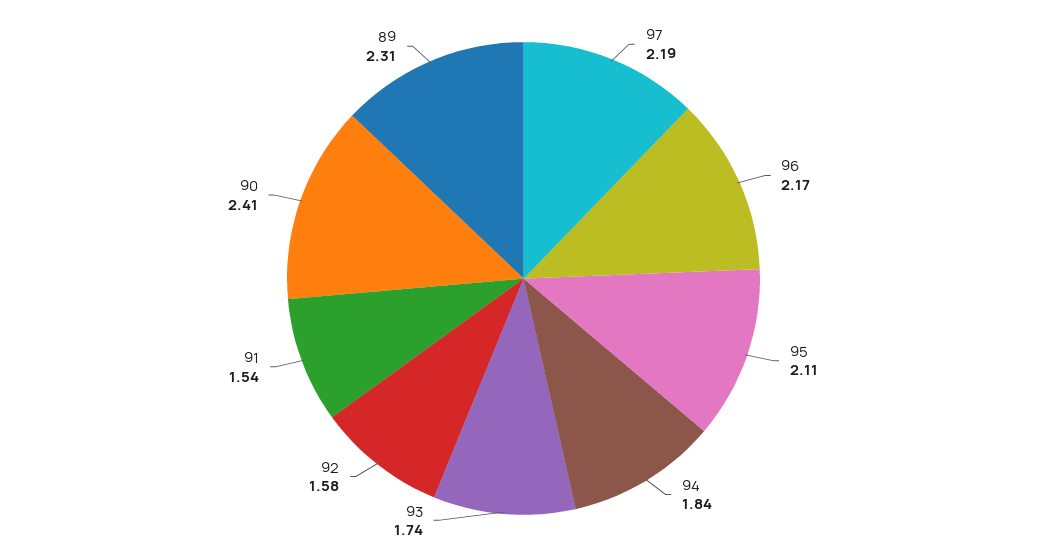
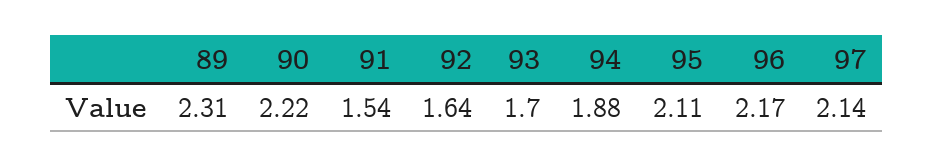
97: 2.19 -> 2.14
94: 1.84 -> 1.88
93: 1.74 -> 1.7
92: 1.58 -> 1.64
90: 2.41 -> 2.22

